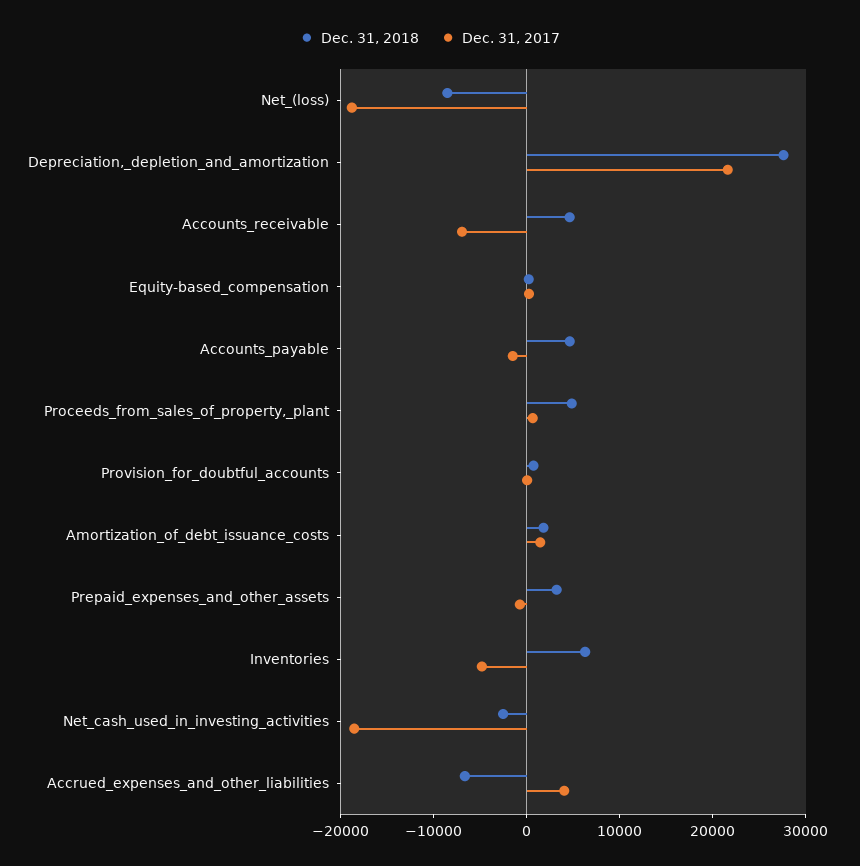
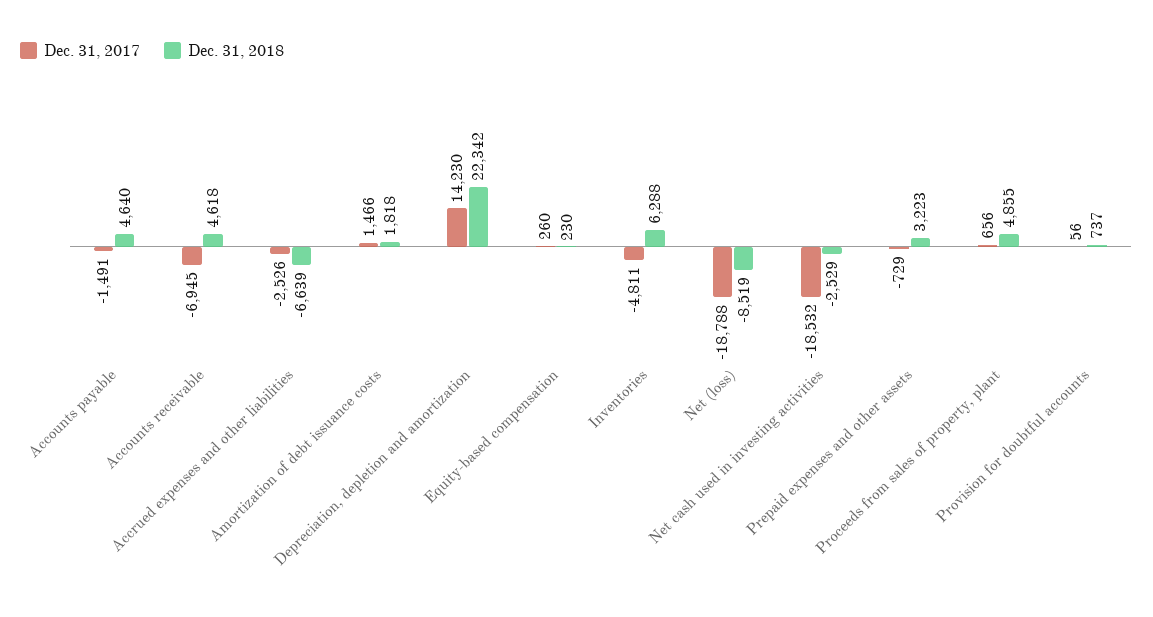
Dec. 31, 2018, Depreciation,_depletion_and_amortization: 28000 -> 22342
Dec. 31, 2017, Depreciation,_depletion_and_amortization: 22000 -> 14230
Dec. 31, 2017, Accrued_expenses_and_other_liabilities: 4000 -> -2526

